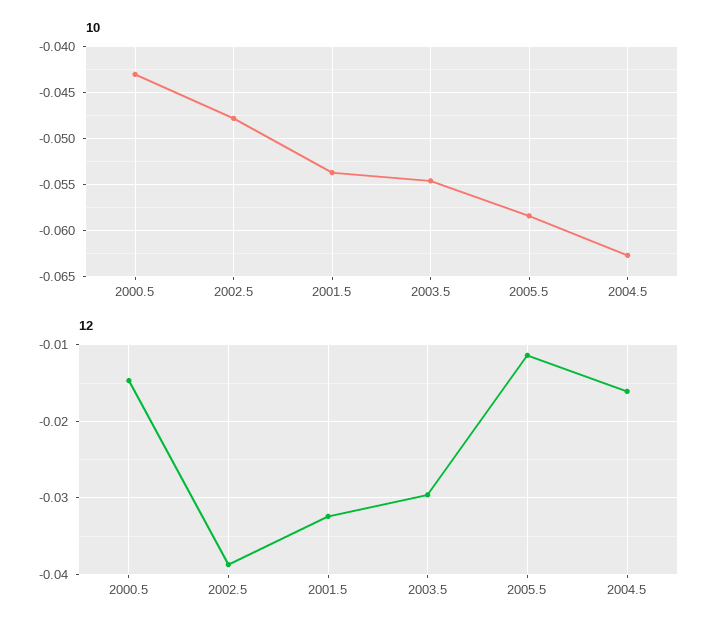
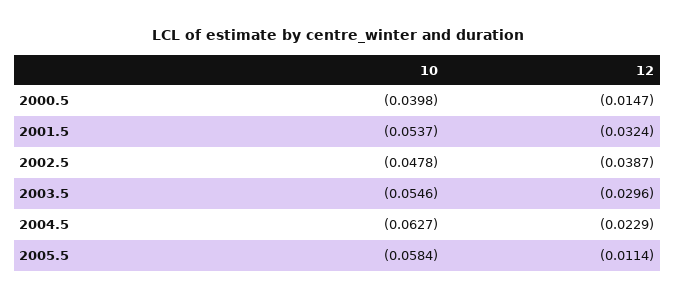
10, 2000.5: -0.043 -> -0.0398
12, 2004.5: -0.016 -> -0.0229

